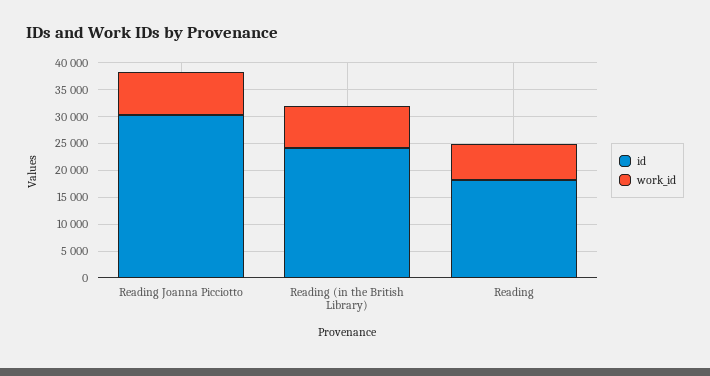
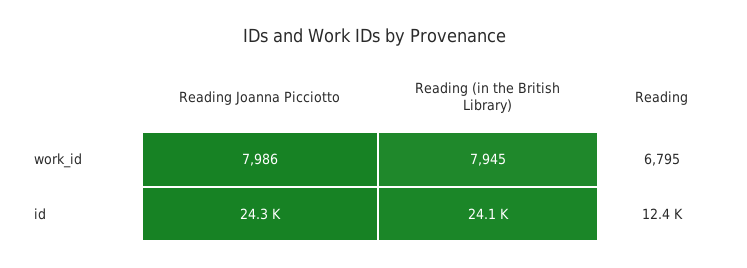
id, Reading Joanna Picciotto: 30000 -> 24300
id, Reading: 17500 -> 12400

